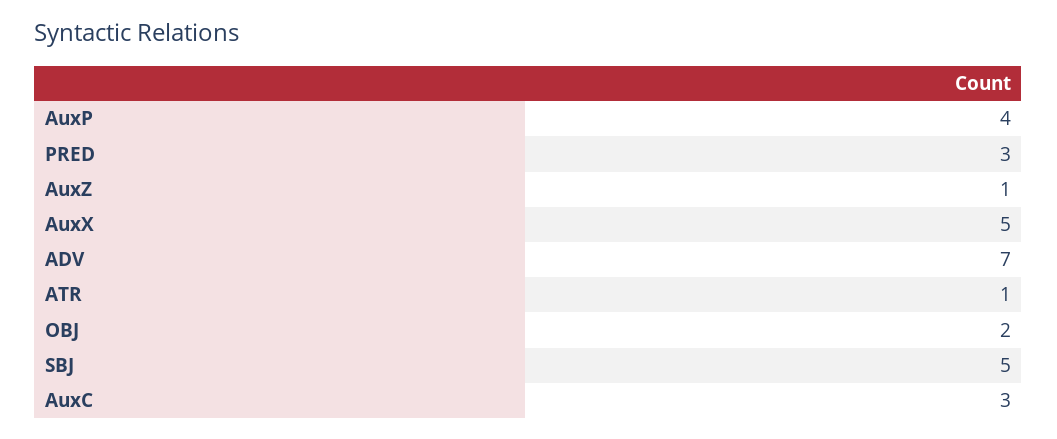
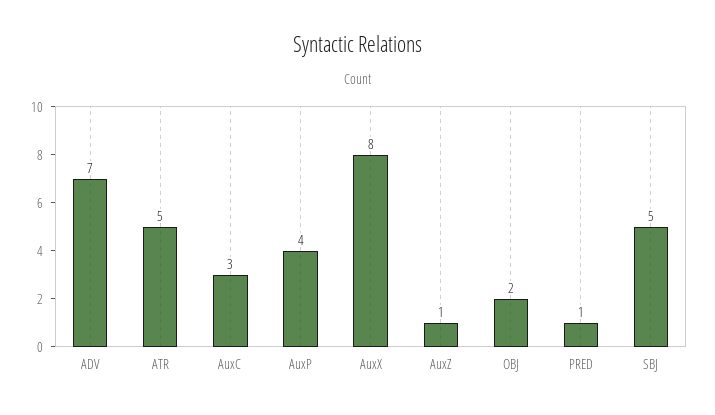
PRED: 3 -> 1
AuxX: 5 -> 8
ATR: 1 -> 5

